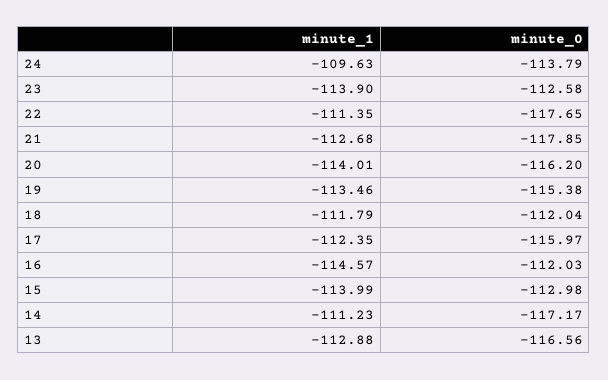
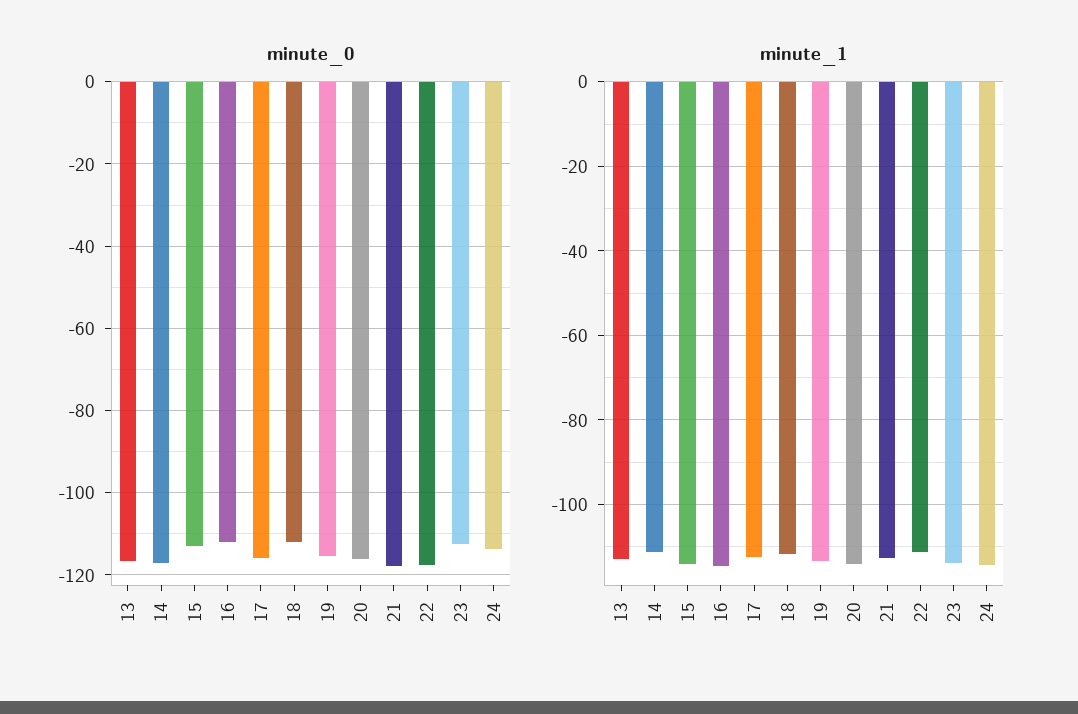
minute_1, 24: -109.63 -> -114

